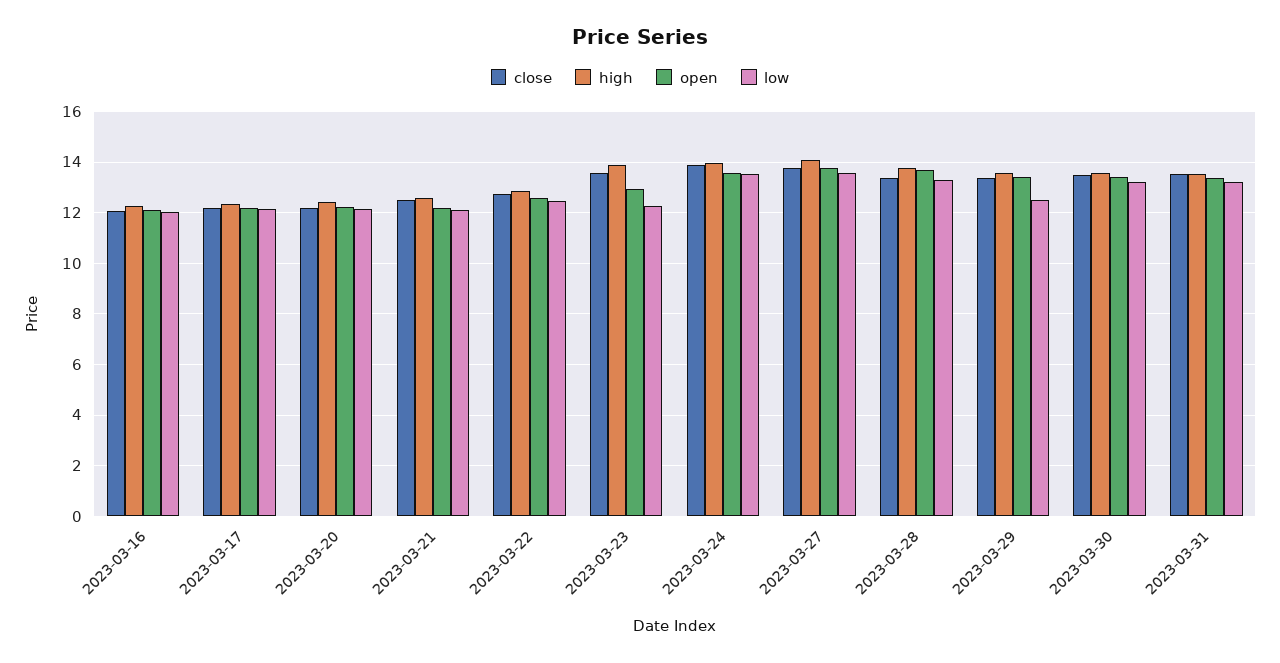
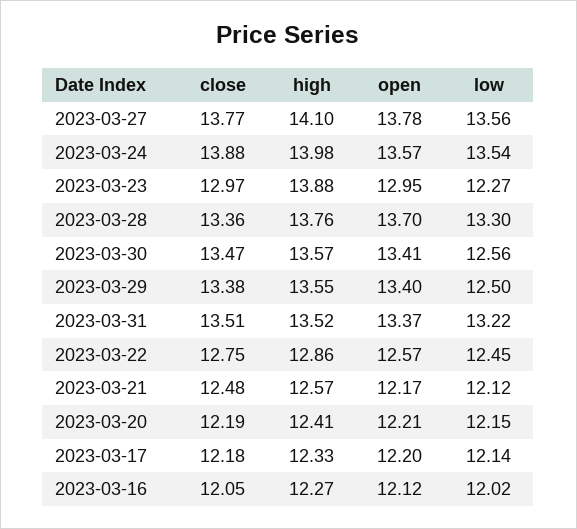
close, 2023-03-23: 13.5 -> 12.97
low, 2023-03-30: 13.25 -> 12.56

